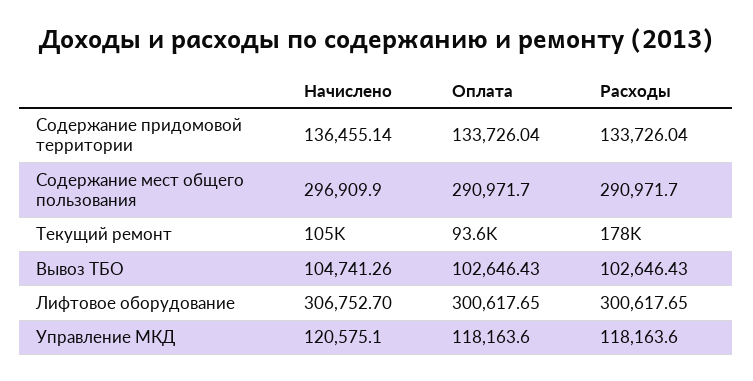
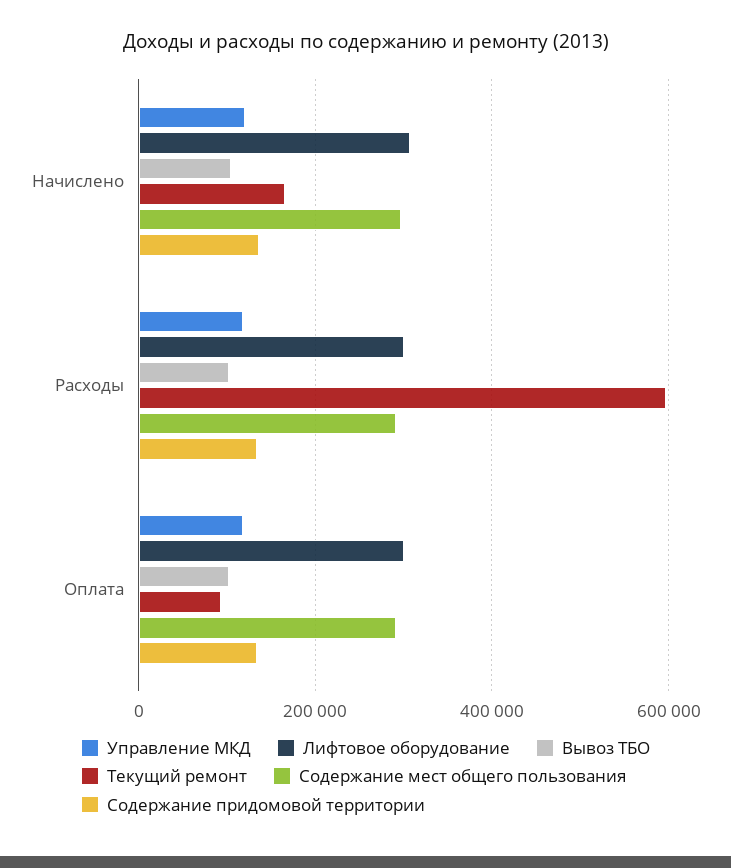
Текущий ремонт, Начислено: 105000 -> 160000
Текущий ремонт, Расходы: 178000 -> 600000

